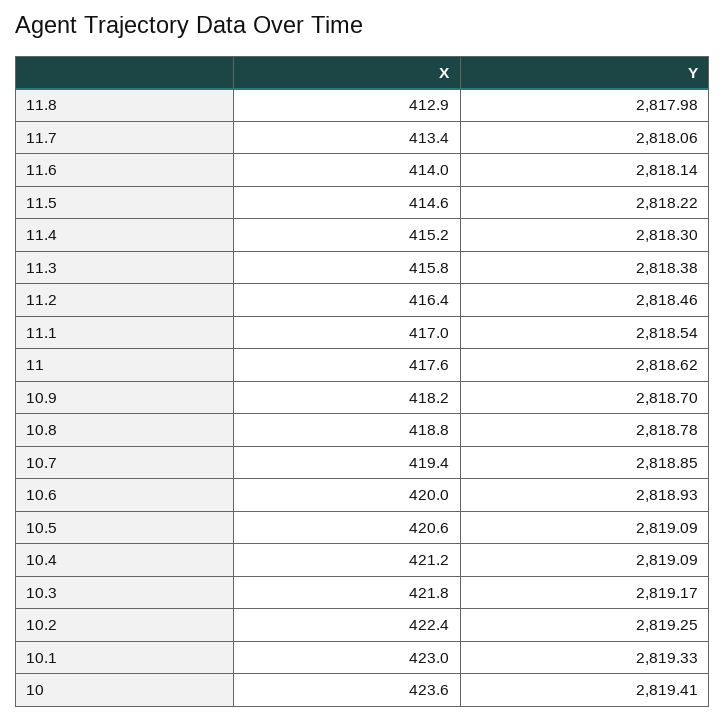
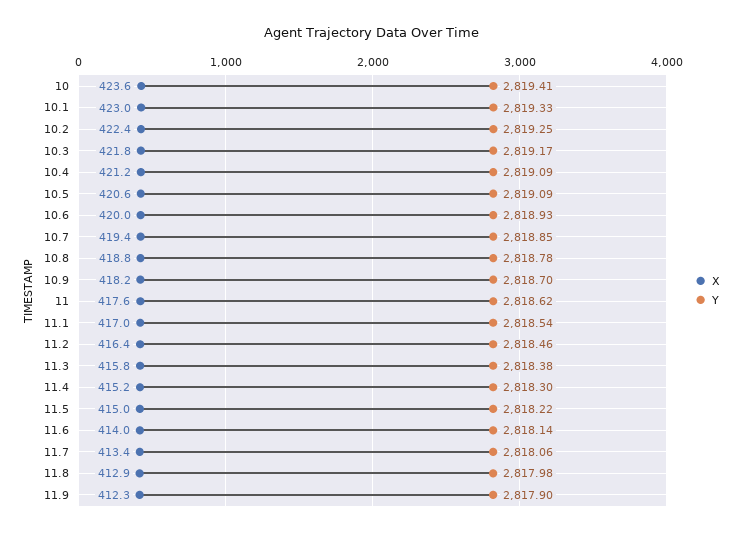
X, 11.5: 414.6 -> 415
X, 11.9: none -> 412.3
Y, 11.9: none -> 2817.9

